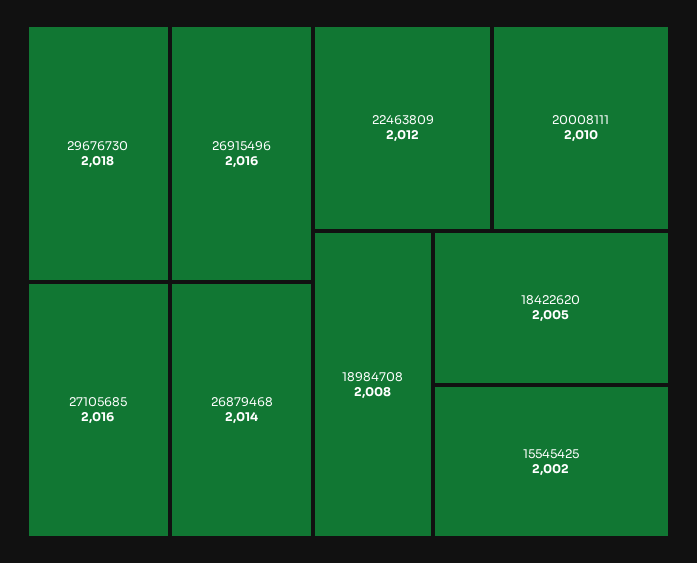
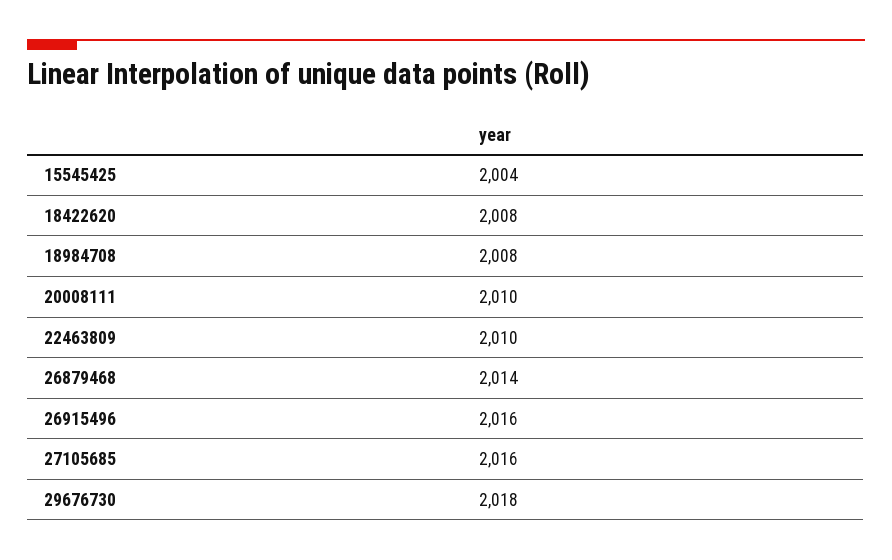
22463809: 2012 -> 2010
18422620: 2005 -> 2008
15545425: 2002 -> 2004

